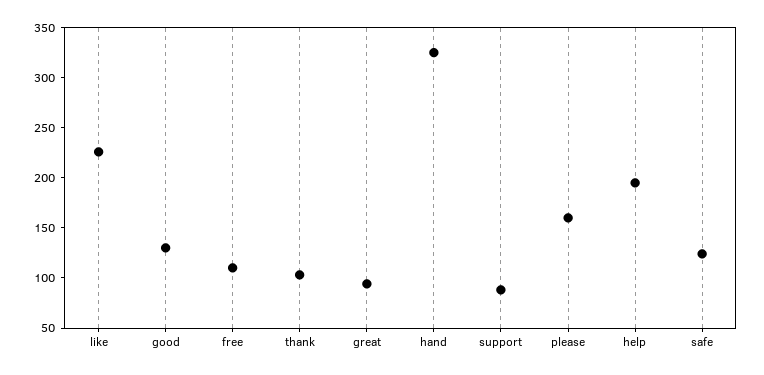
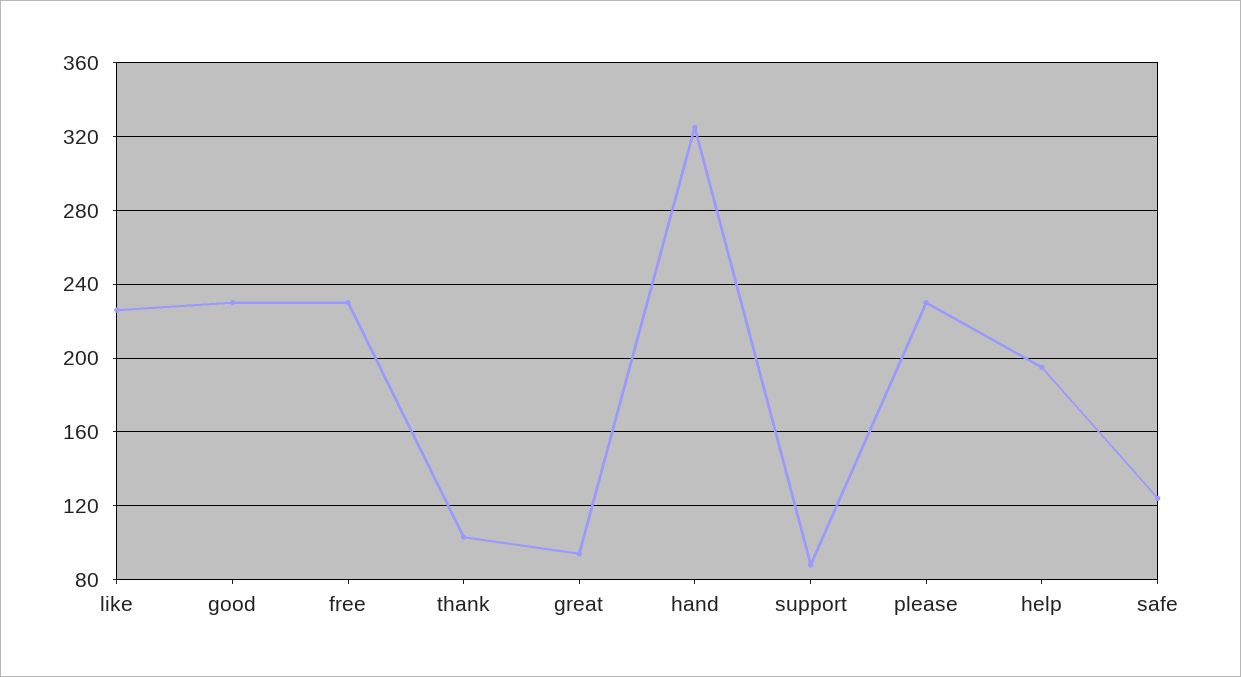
good: 130 -> 230
free: 110 -> 230
please: 160 -> 230

